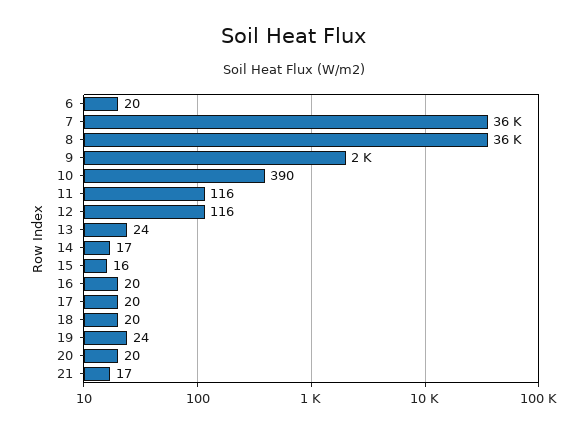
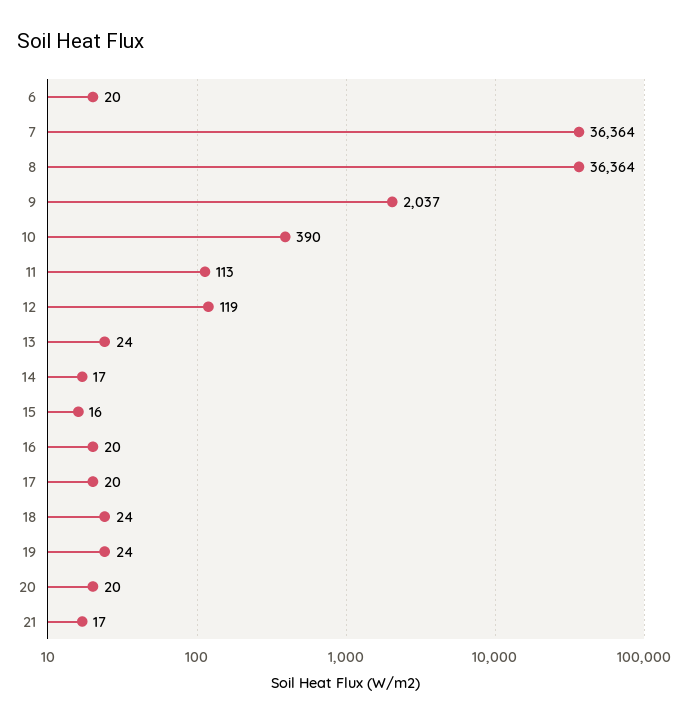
11: 116 -> 113
12: 116 -> 119
18: 20 -> 24

